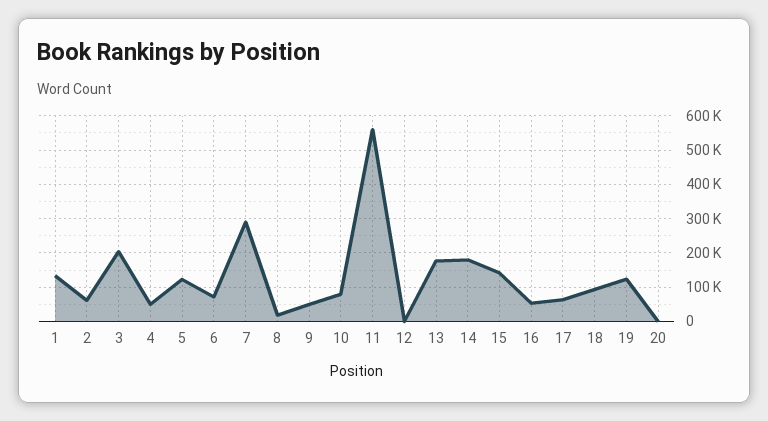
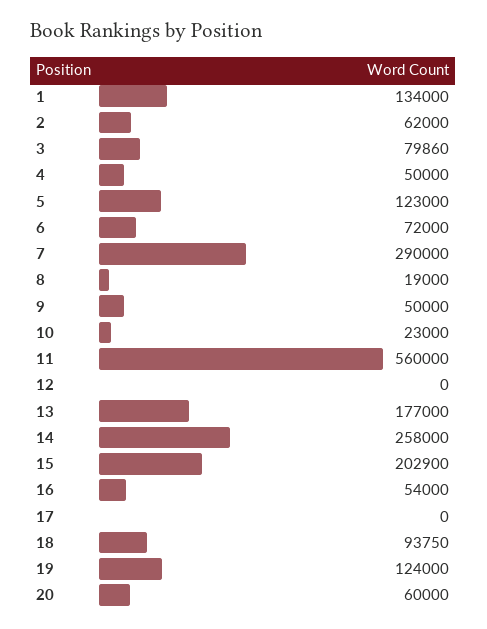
3: 200000 -> 79860
10: 80000 -> 23000
14: 180000 -> 258000
15: 140000 -> 202900
17: 60000 -> 0
20: 0 -> 60000

